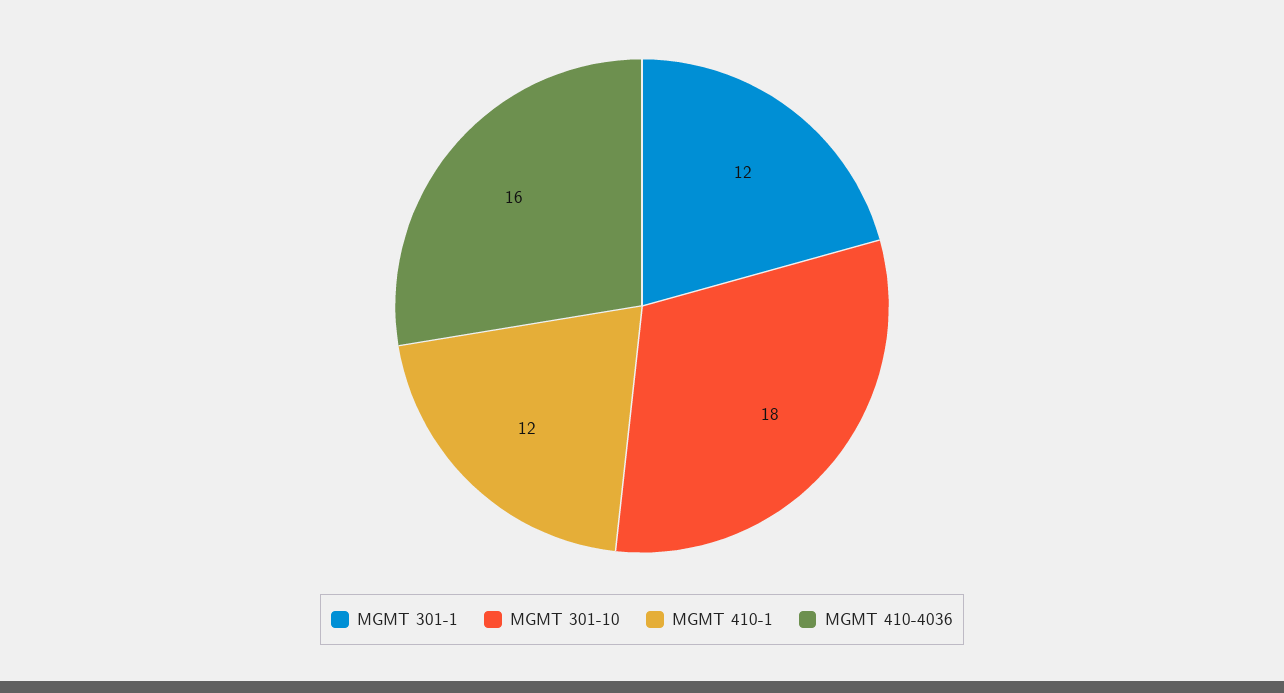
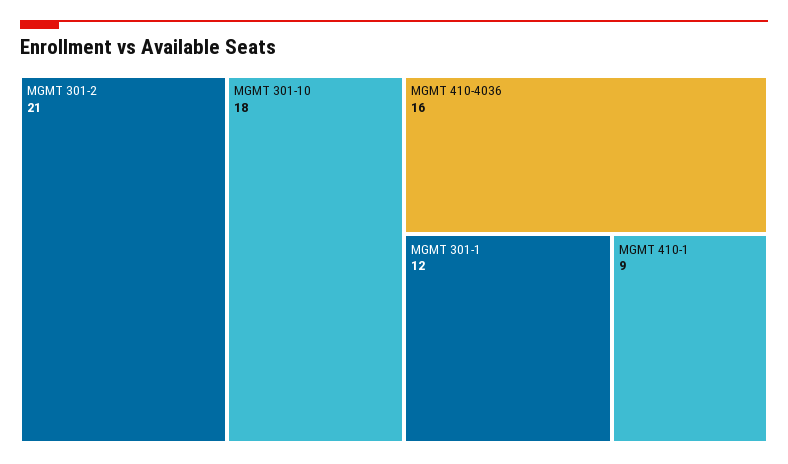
MGMT 410-1: 12 -> 9
MGMT 301-2: none -> 21

